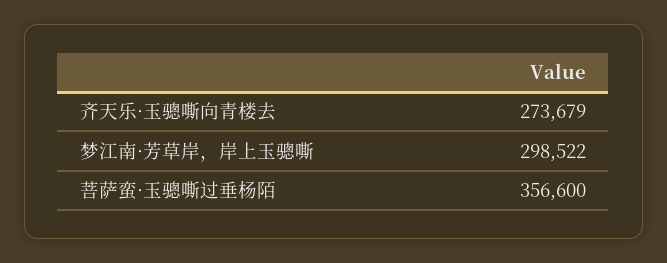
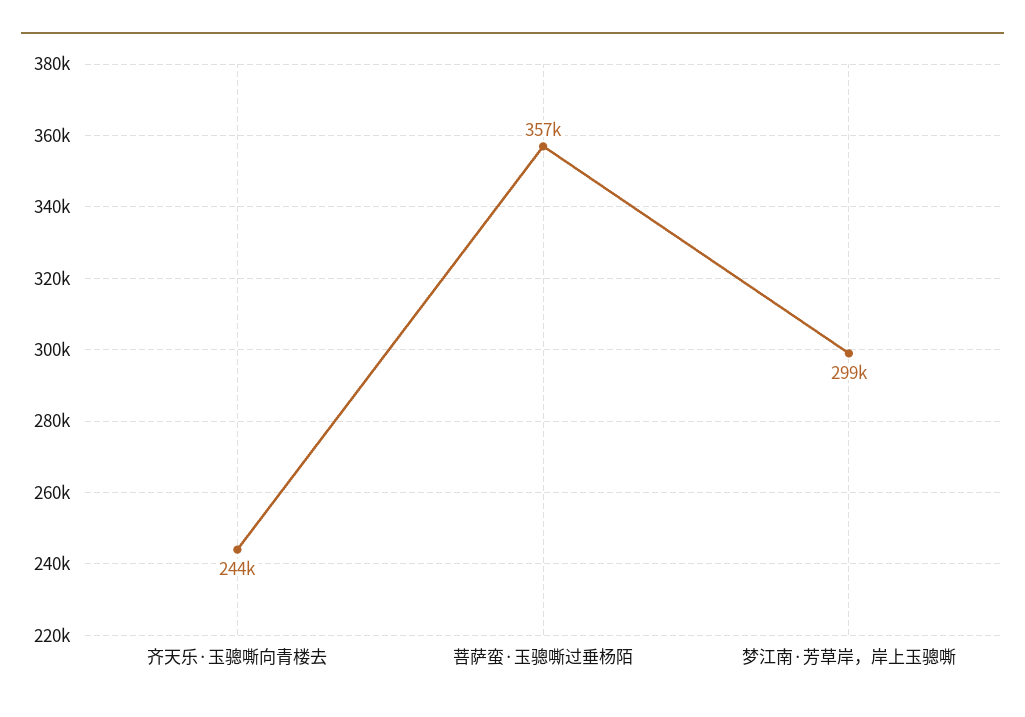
齐天乐·玉骢嘶向青楼去: 273679 -> 244000

